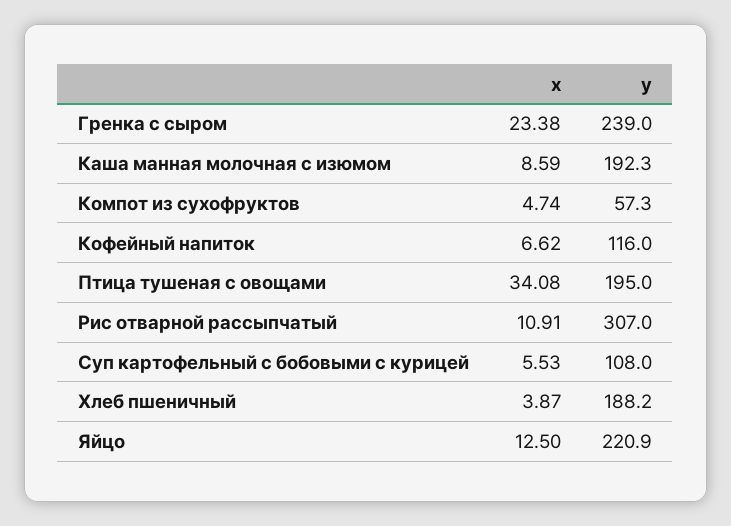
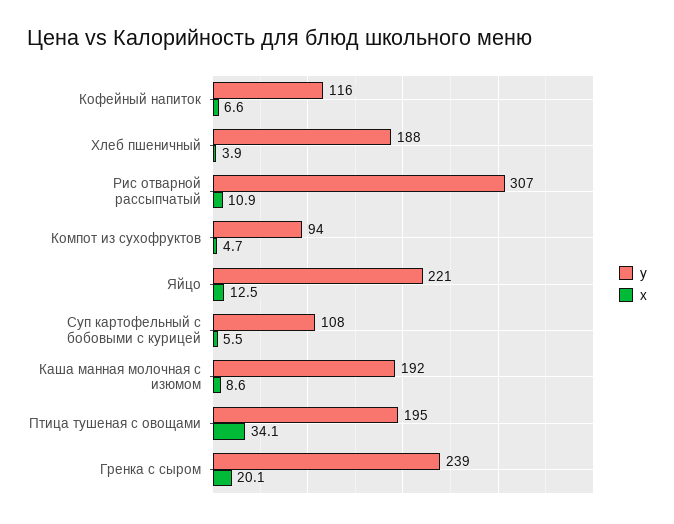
x, Гренка с сыром: 23.38 -> 20.1
y, Компот из сухофруктов: 57.3 -> 94

